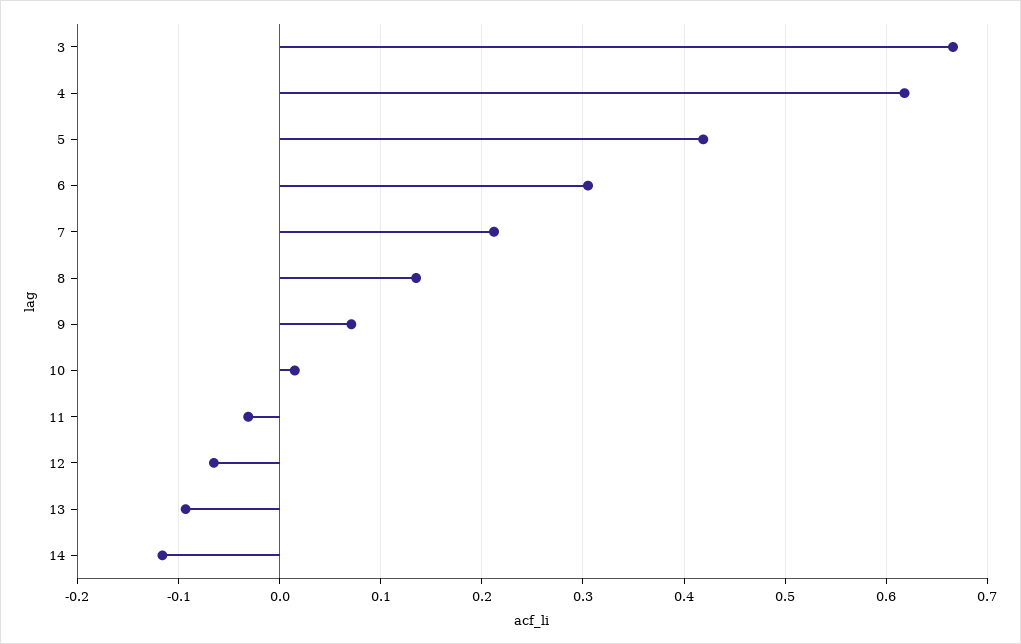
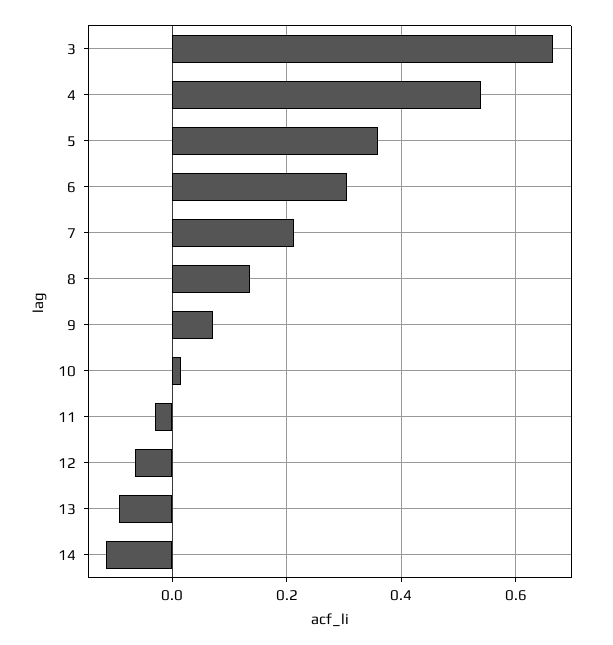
4: 0.62 -> 0.54
5: 0.42 -> 0.36

